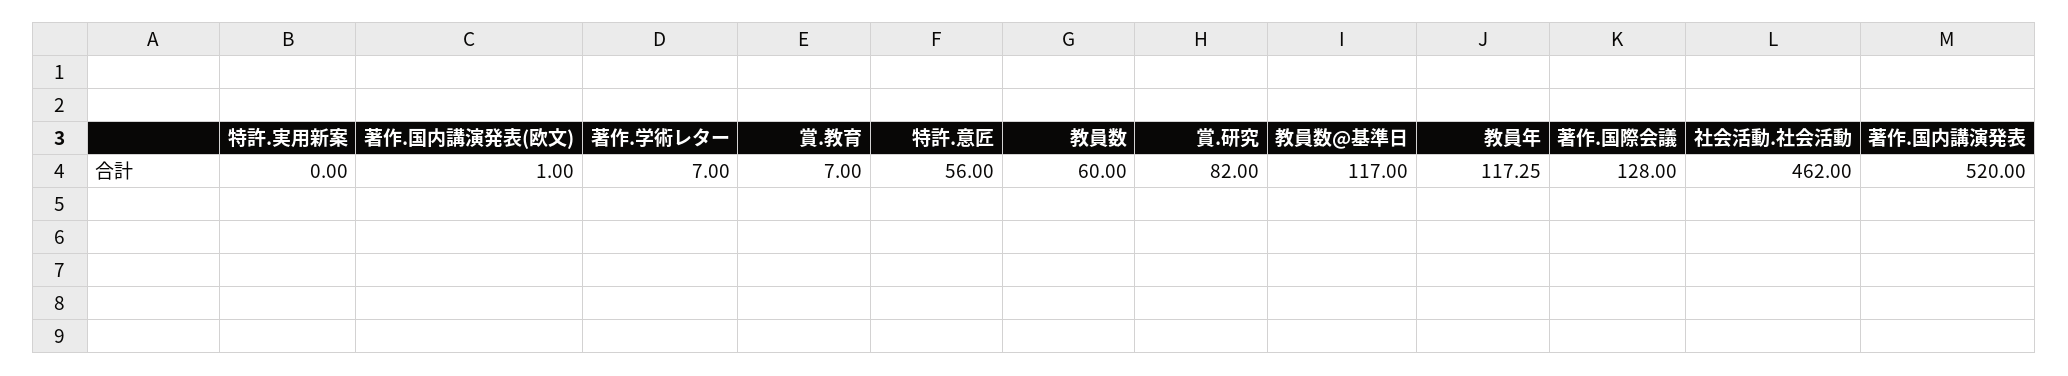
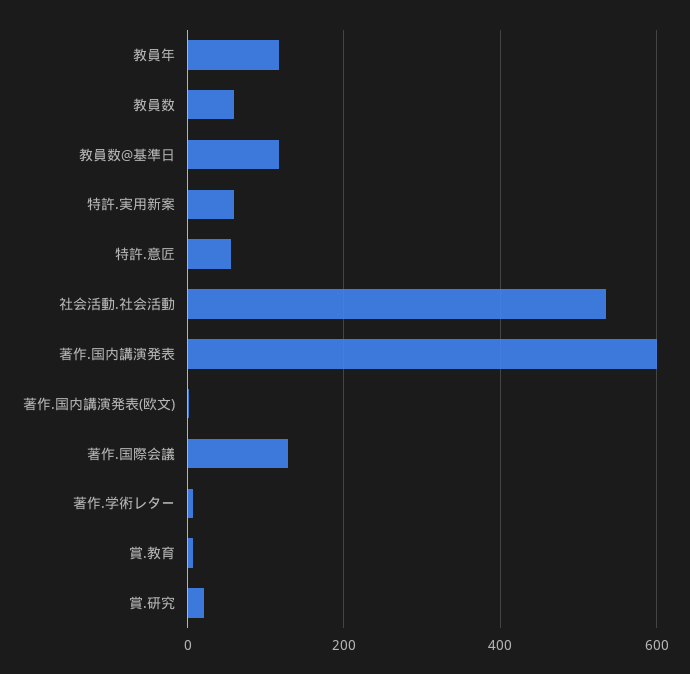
特許.実用新案: 0 -> 60
賞.研究: 82 -> 20
社会活動.社会活動: 462 -> 540
著作.国内講演発表: 520 -> 600

